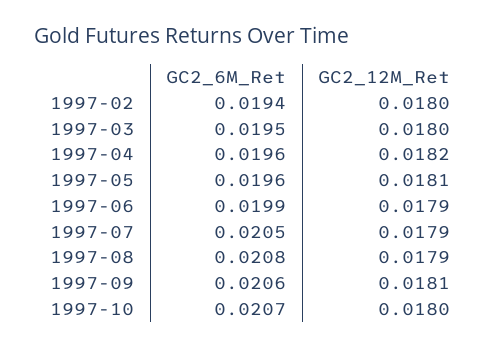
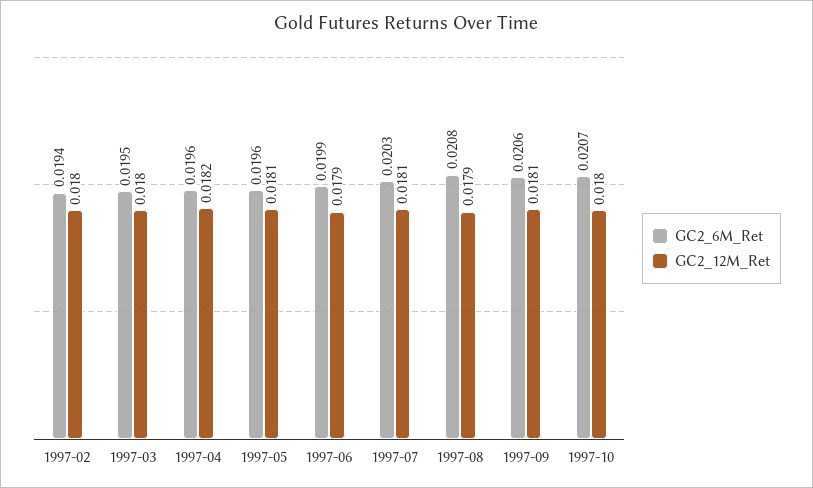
GC2_6M_Ret, 1997-07: 0.0205 -> 0.0203
GC2_12M_Ret, 1997-07: 0.0179 -> 0.0181

